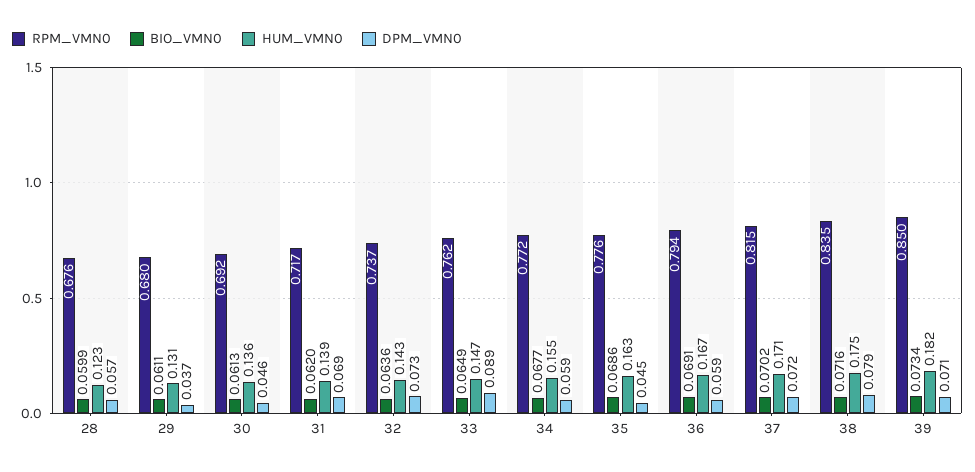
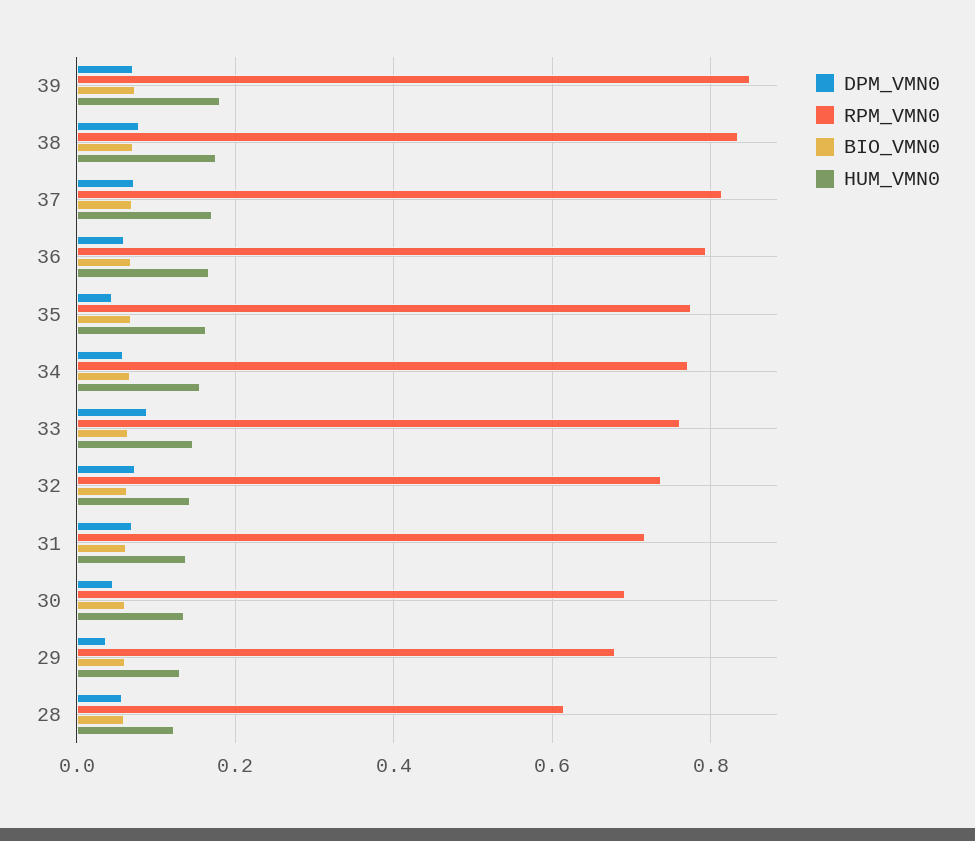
RPM_VMN0, 28: 0.676 -> 0.62

